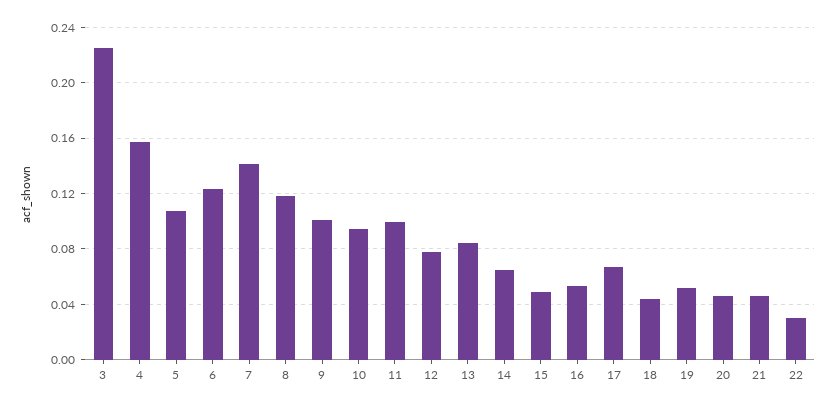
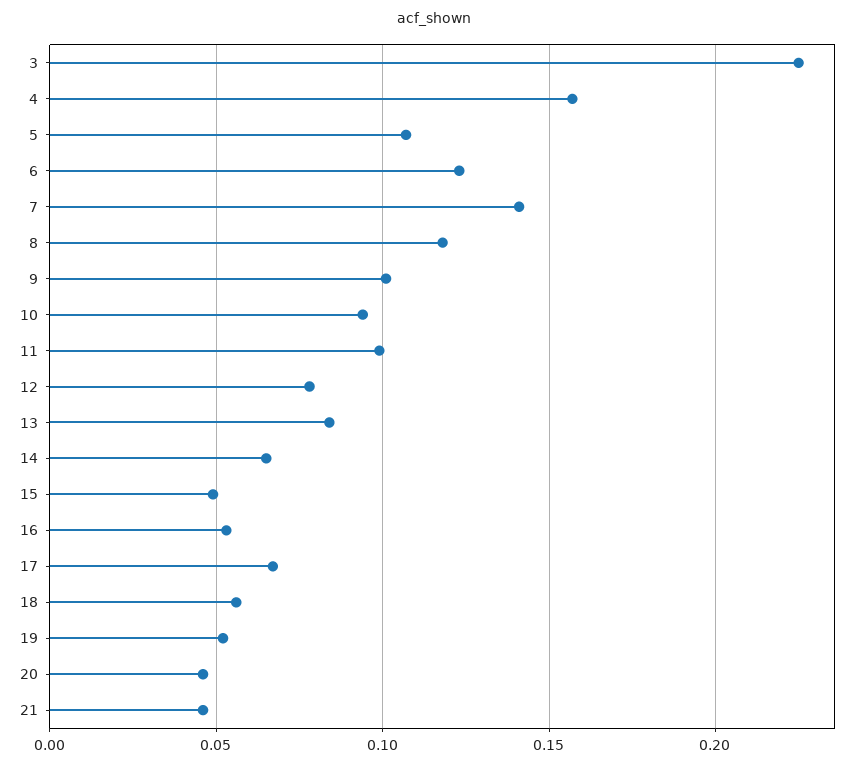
18: 0.045 -> 0.055
22: 0.03 -> none

